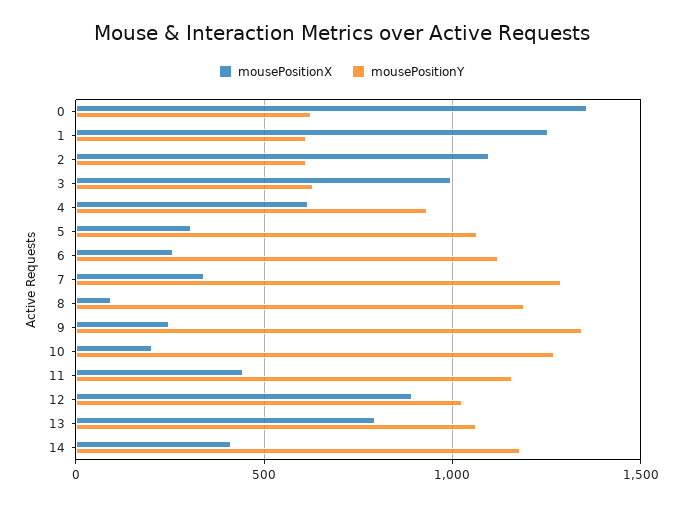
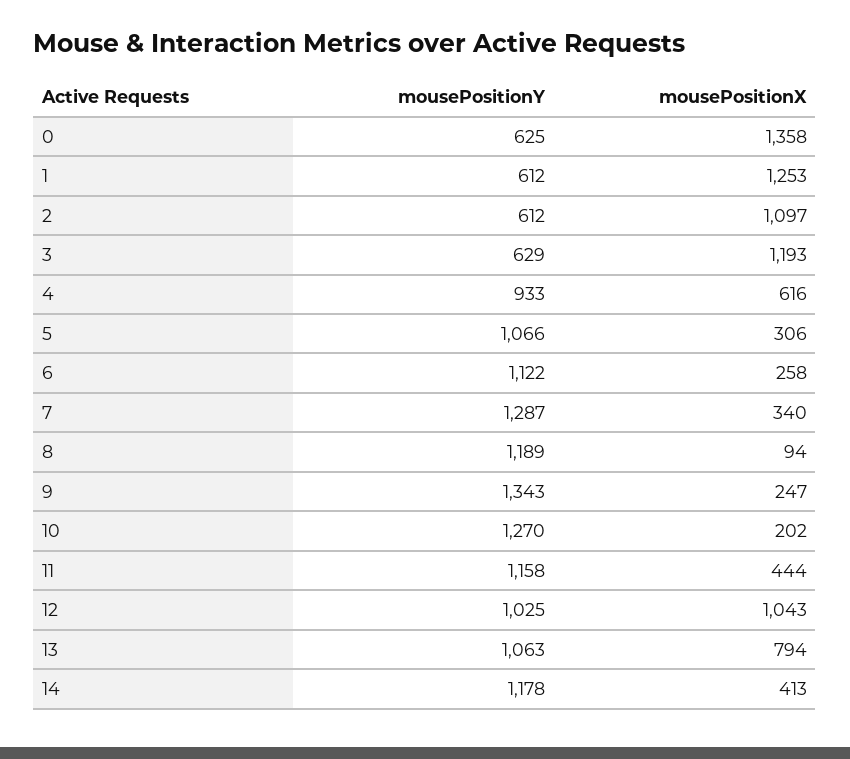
mousePositionX, 3: 1000 -> 1193
mousePositionX, 12: 900 -> 1043

